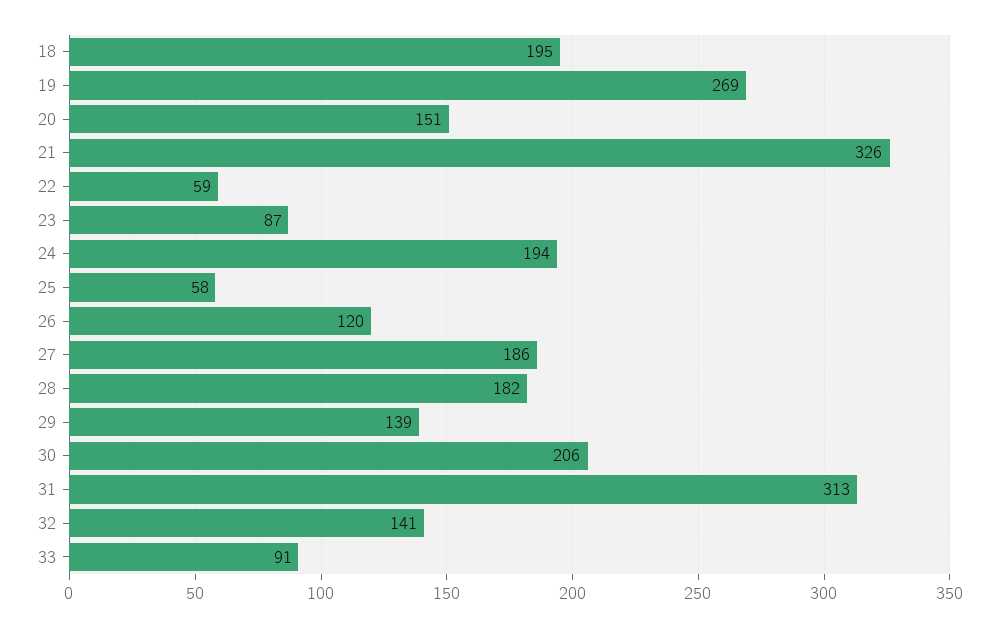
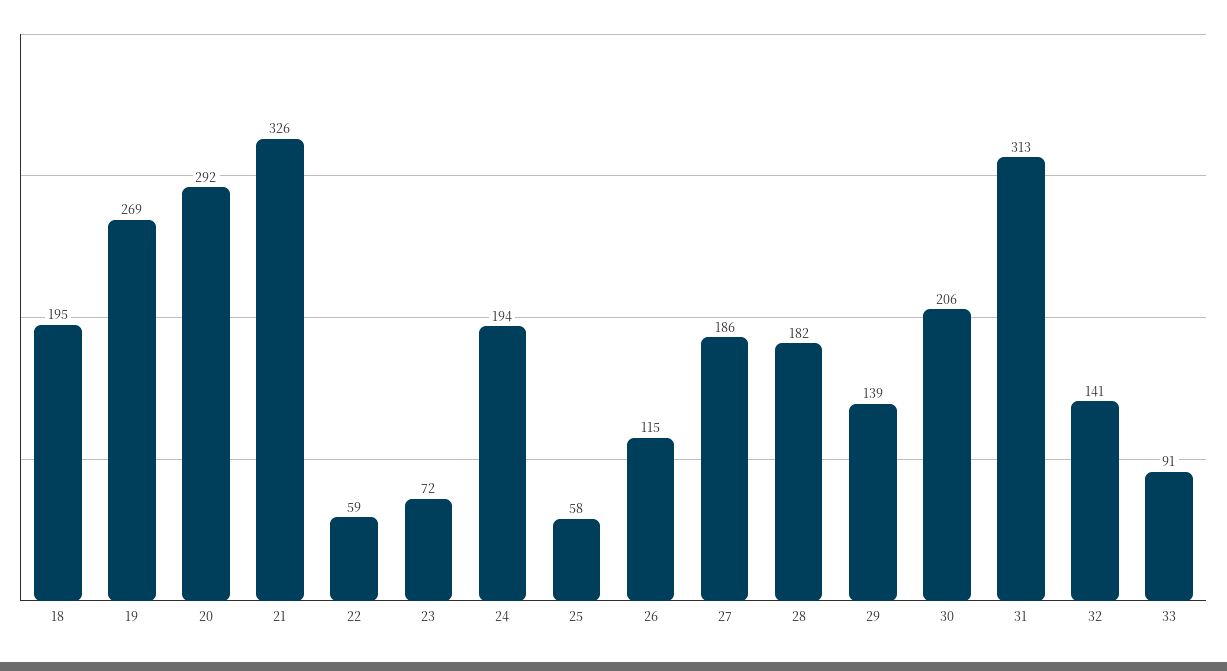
20: 151 -> 292
23: 87 -> 72
26: 120 -> 115

